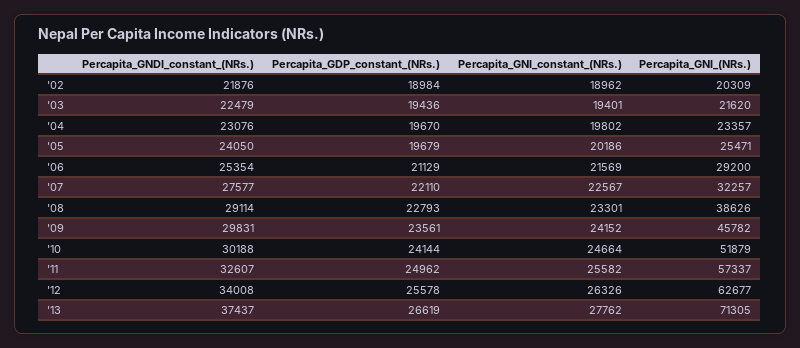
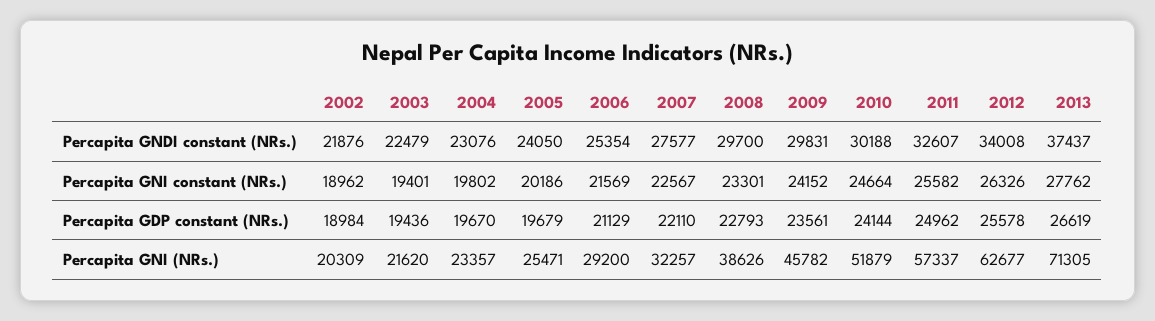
Percapita_GNDI_constant_(NRs.), '08: 29114 -> 29700

